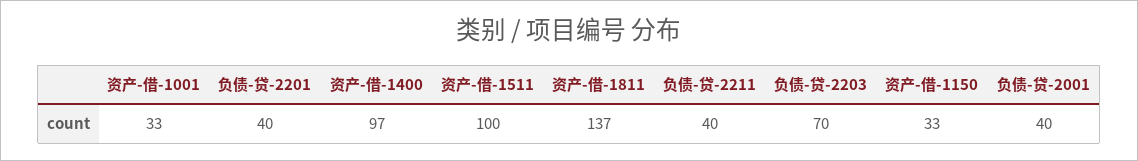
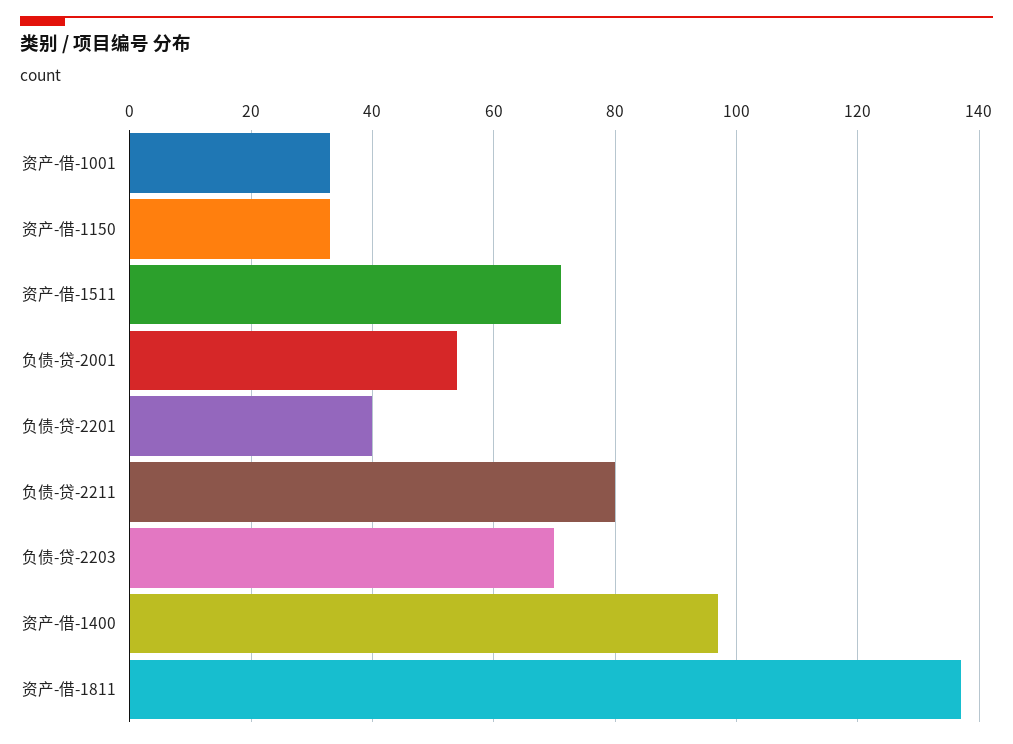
资产-借-1511: 100 -> 70
负债-贷-2211: 40 -> 80
负债-贷-2001: 40 -> 55

